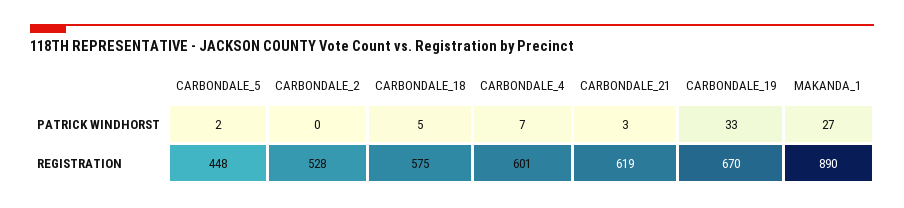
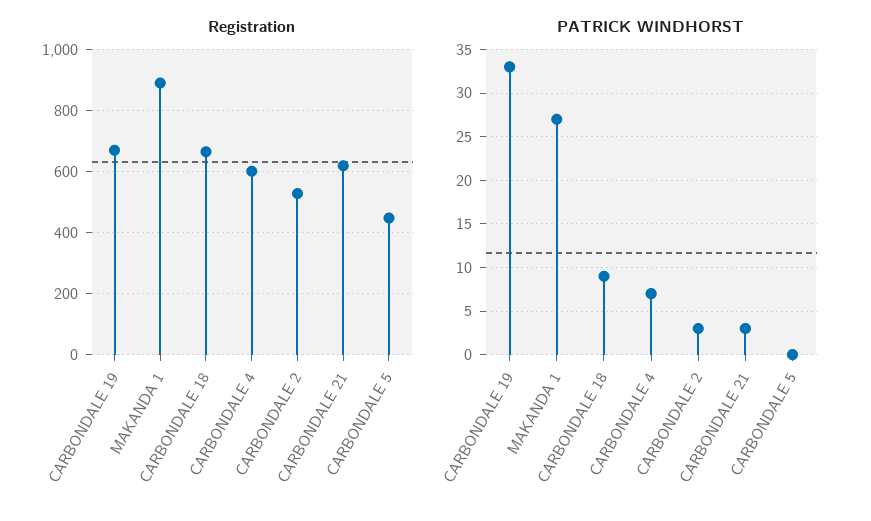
PATRICK WINDHORST, CARBONDALE_5: 2 -> 0
PATRICK WINDHORST, CARBONDALE_2: 0 -> 3
PATRICK WINDHORST, CARBONDALE_18: 5 -> 9
REGISTRATION, CARBONDALE_18: 575 -> 660

